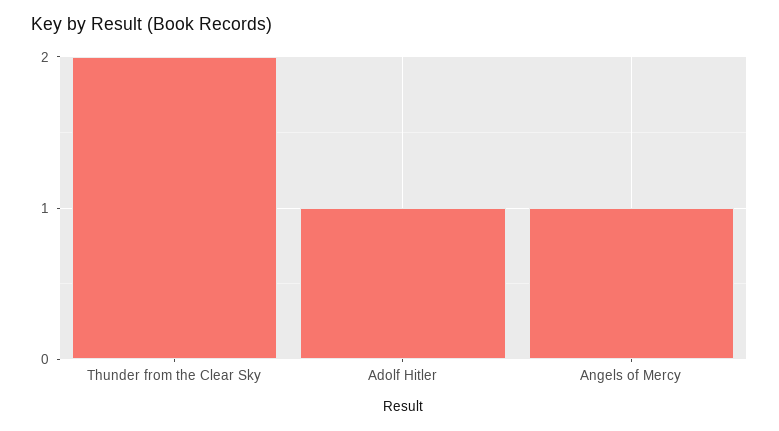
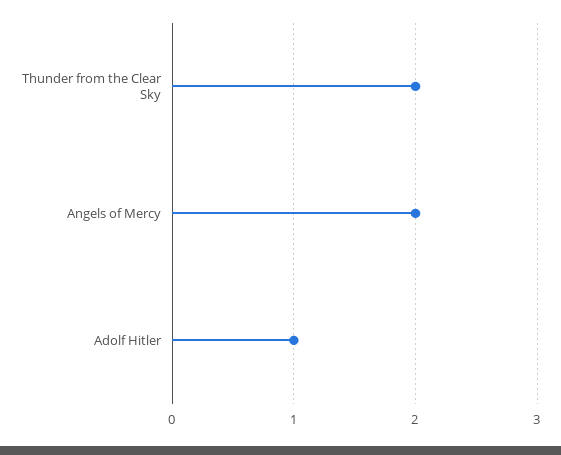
Angels of Mercy: 1 -> 2

